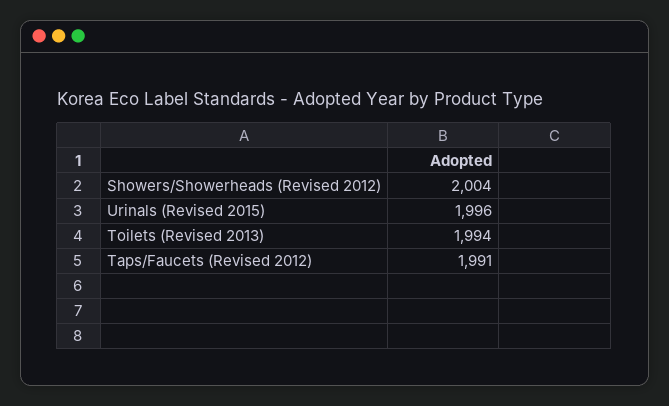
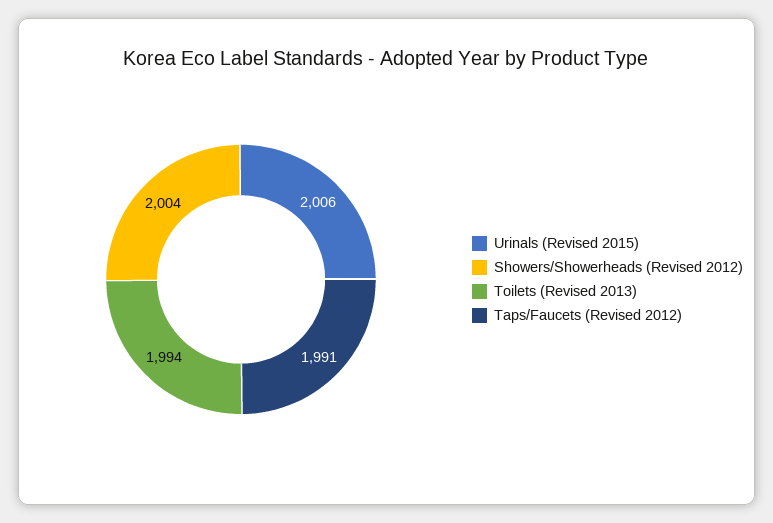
Urinals (Revised 2015): 1996 -> 2006

